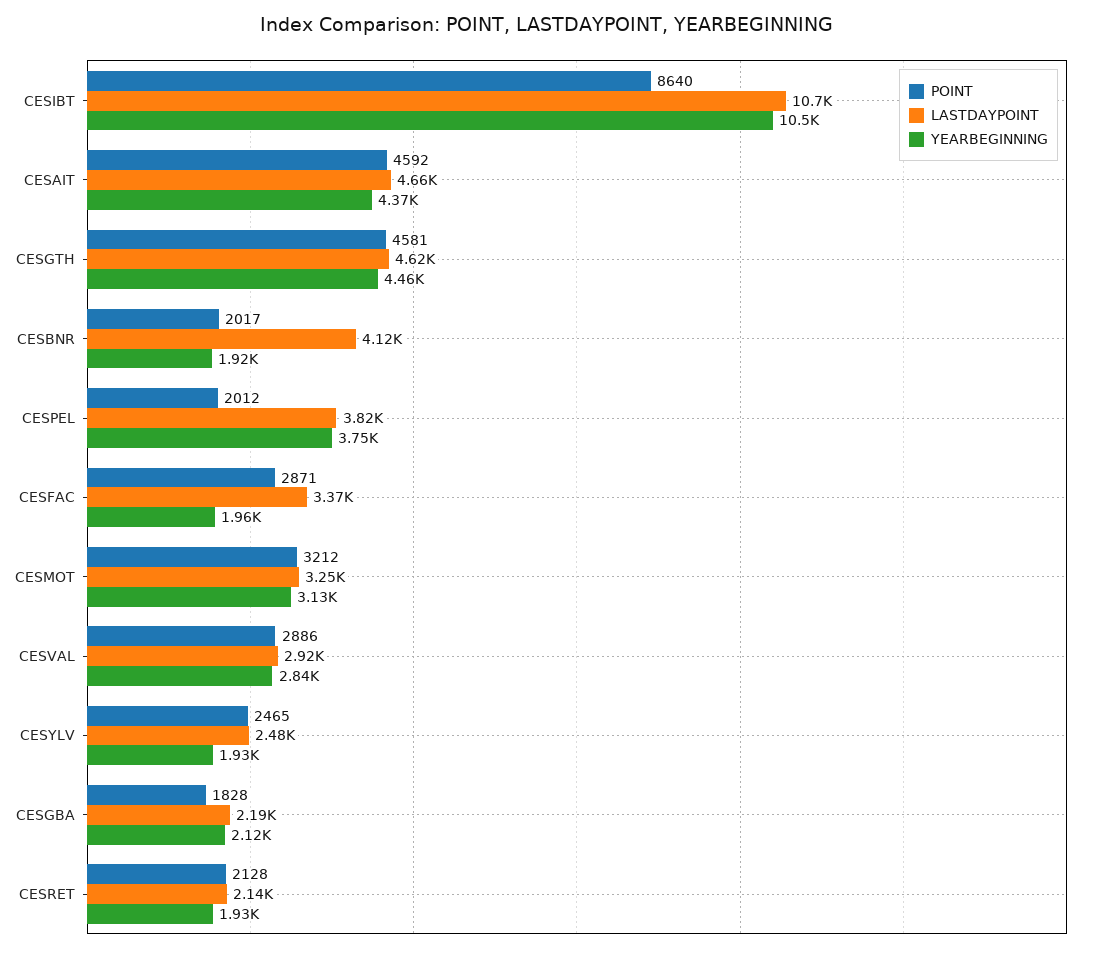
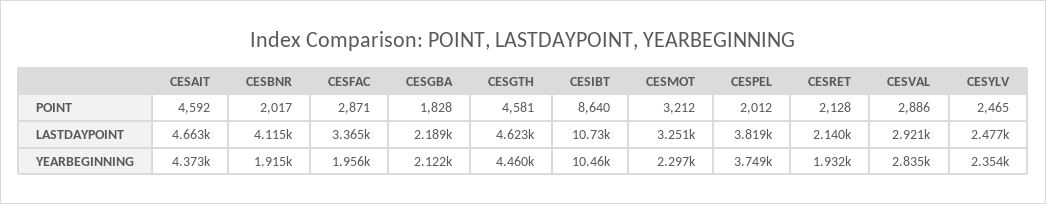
YEARBEGINNING, CESMOT: 3130 -> 2297
YEARBEGINNING, CESYLV: 1930 -> 2354

